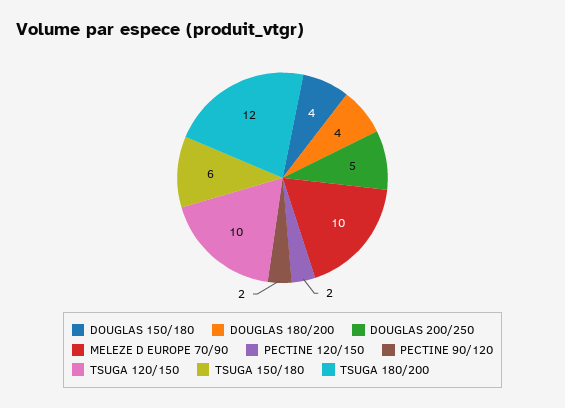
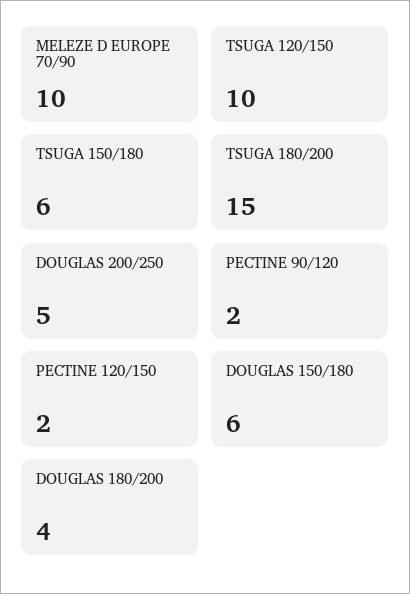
DOUGLAS 150/180: 4 -> 6
TSUGA 180/200: 12 -> 15

